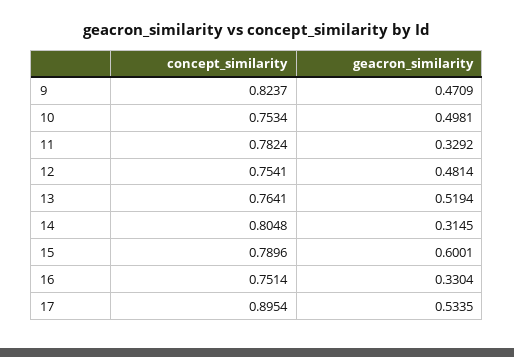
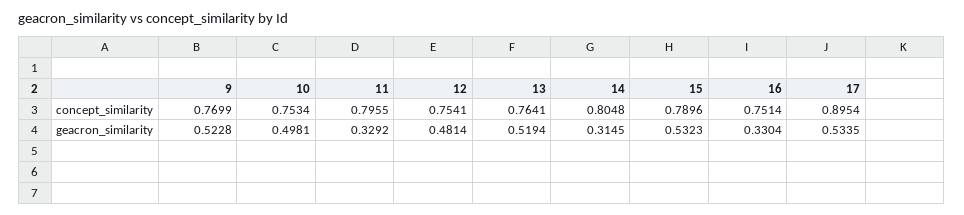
concept_similarity, 9: 0.8237 -> 0.7699
geacron_similarity, 9: 0.4709 -> 0.5228
concept_similarity, 11: 0.7824 -> 0.7955
geacron_similarity, 15: 0.6001 -> 0.5323

